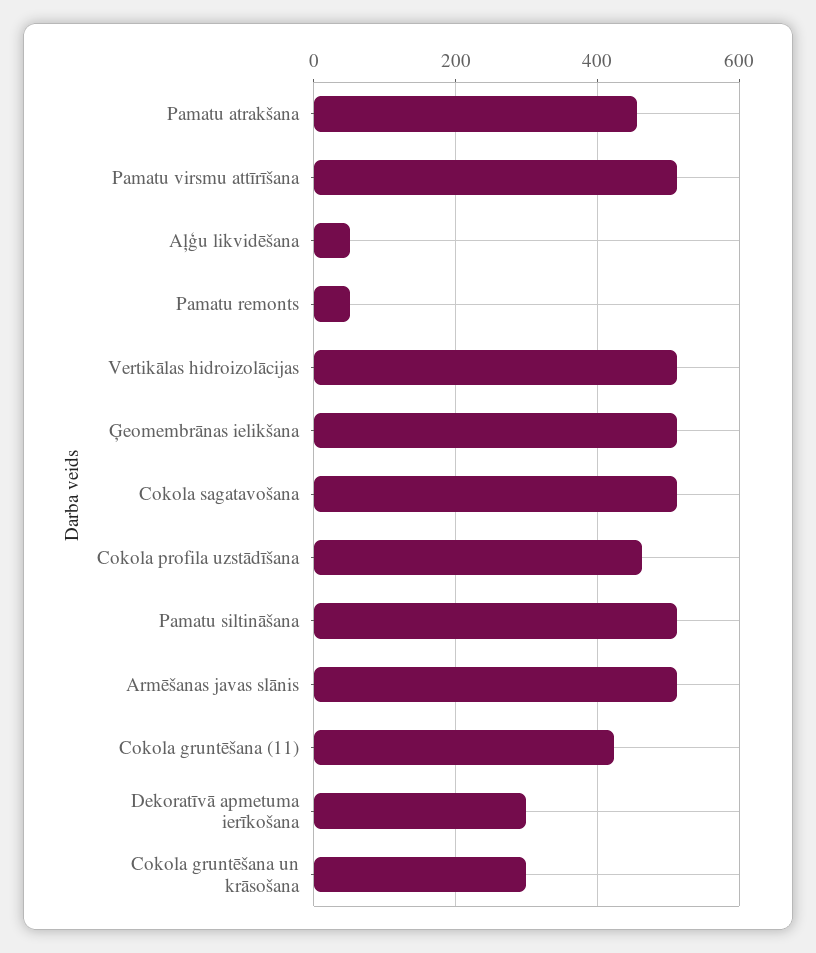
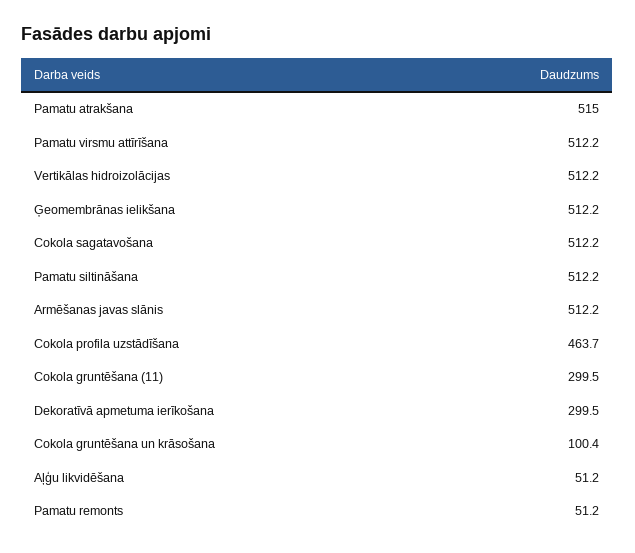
Pamatu atrakšana: 460 -> 515
Cokola gruntēšana (11): 420 -> 299.5
Cokola gruntēšana un krāsošana: 300 -> 100.4

